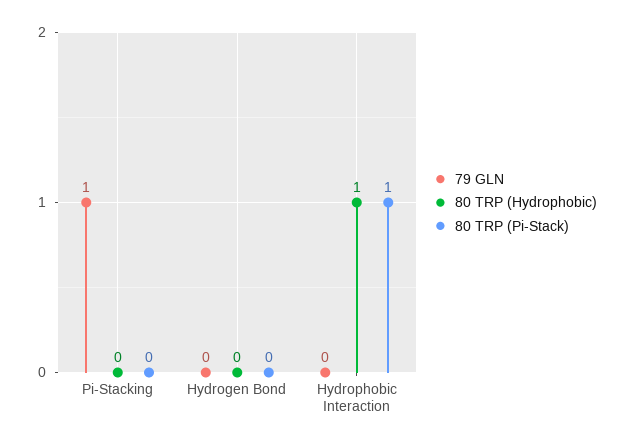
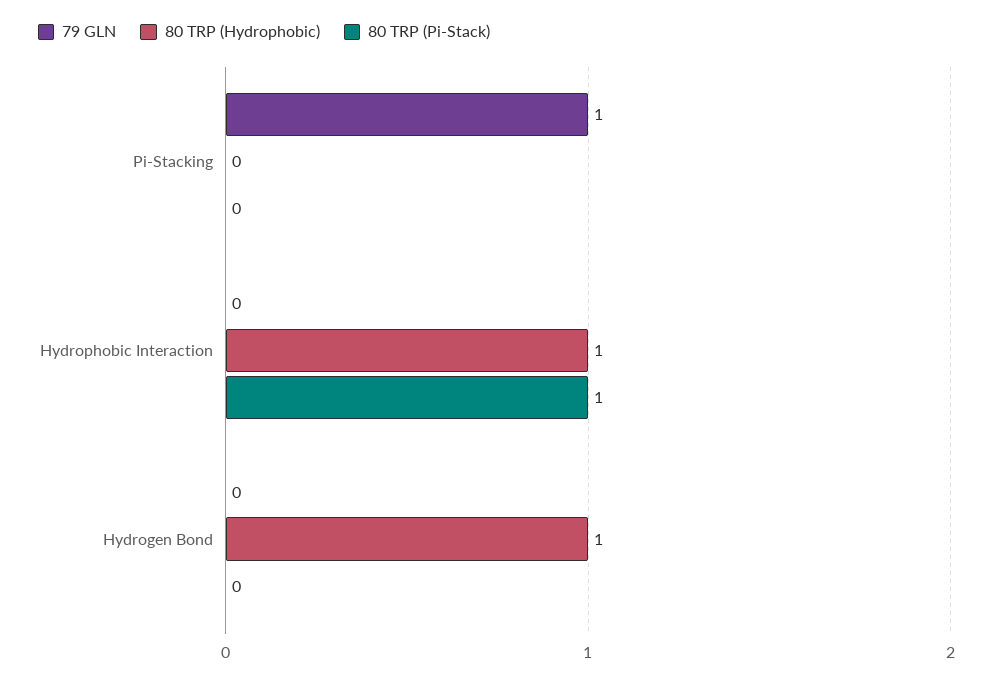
80 TRP (Hydrophobic), Hydrogen Bond: 0 -> 1

